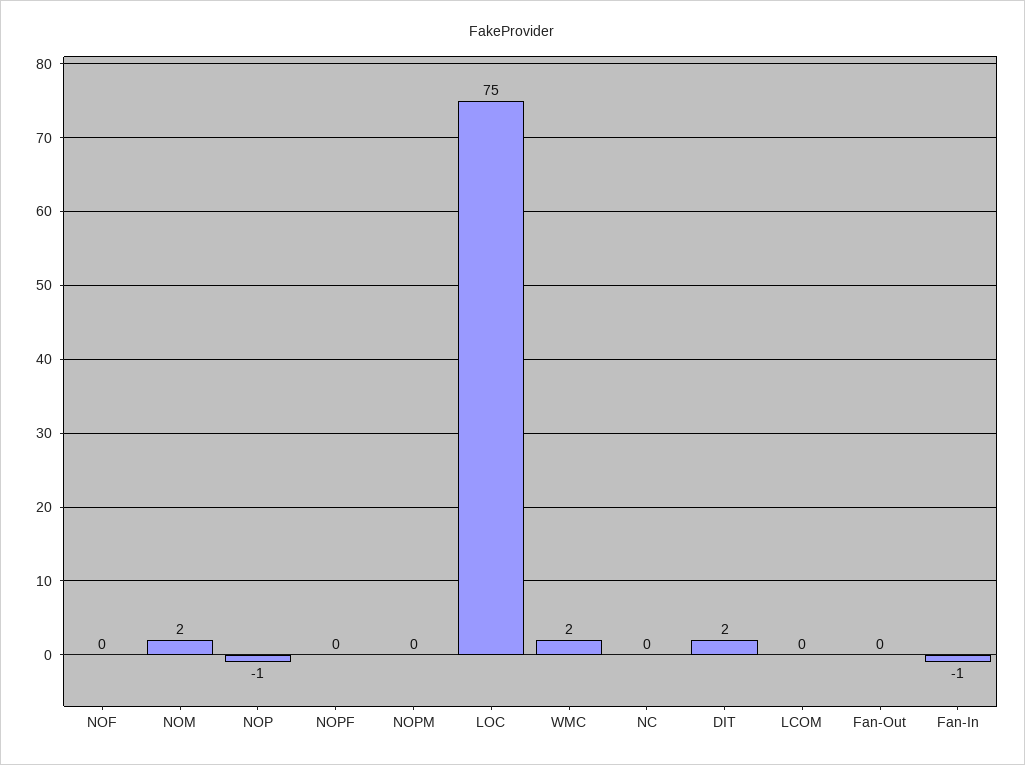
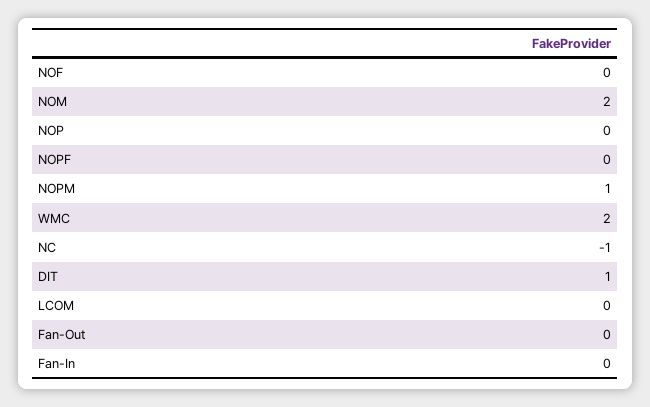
NOP: -1 -> 0
NOPM: 0 -> 1
LOC: 75 -> none
NC: 0 -> -1
DIT: 2 -> 1
Fan-In: -1 -> 0

